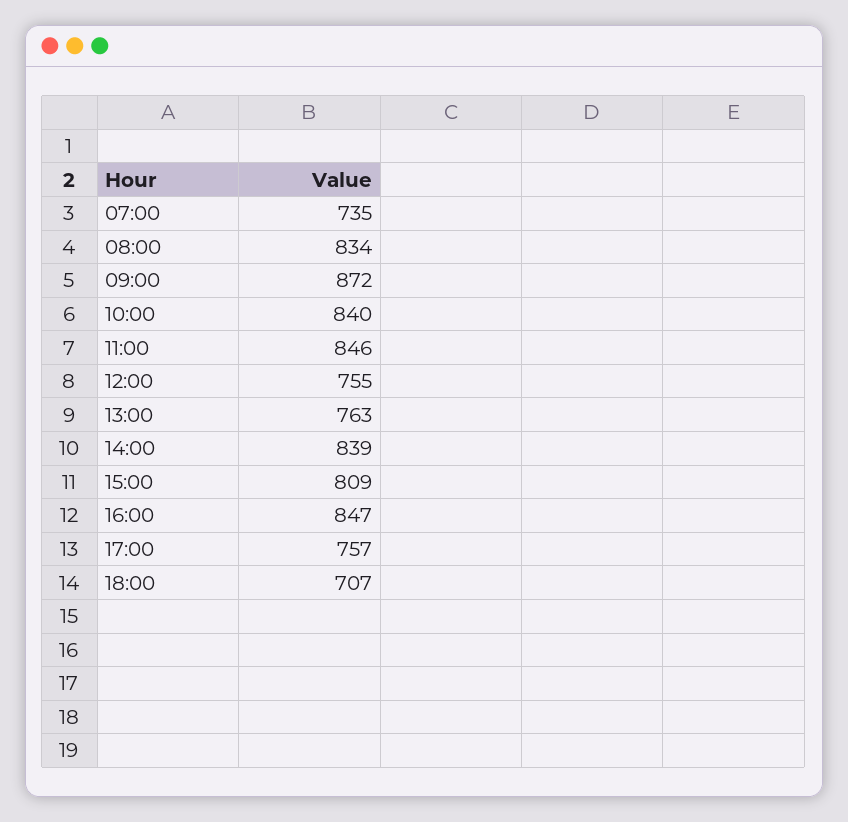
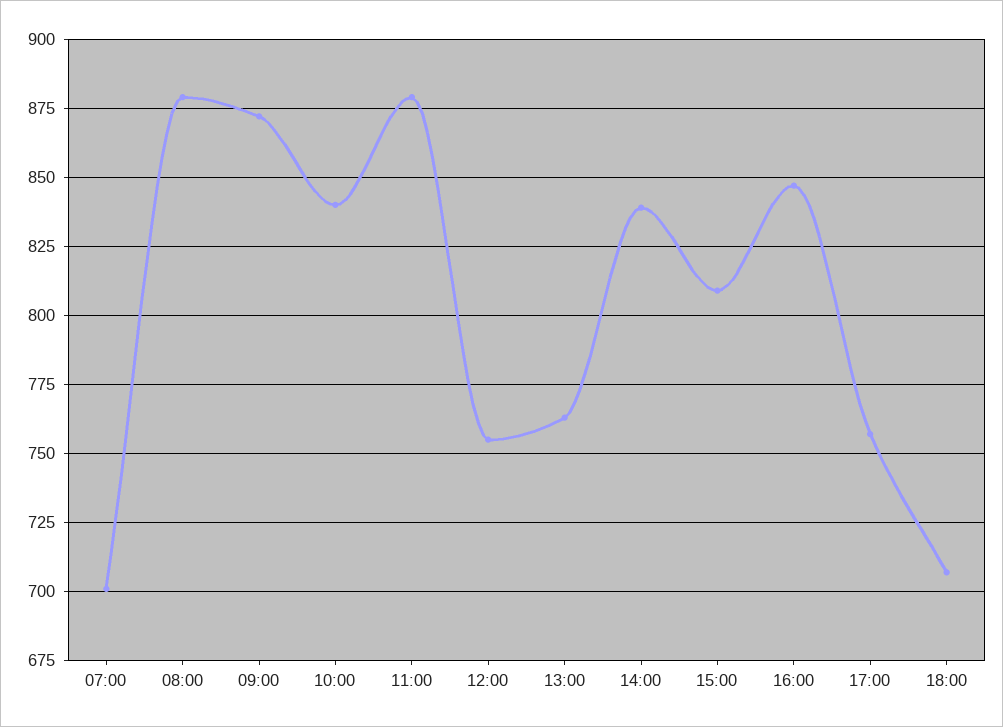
07:00: 735 -> 700
08:00: 834 -> 880
11:00: 846 -> 880

